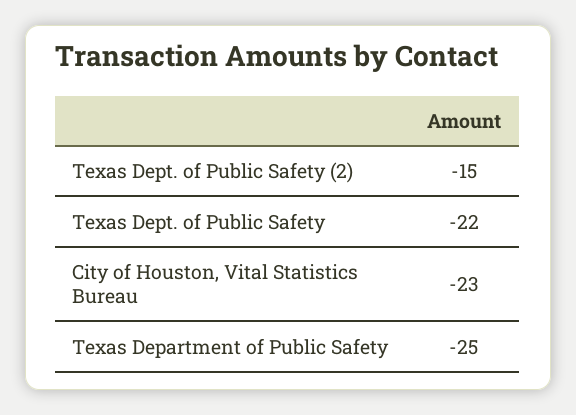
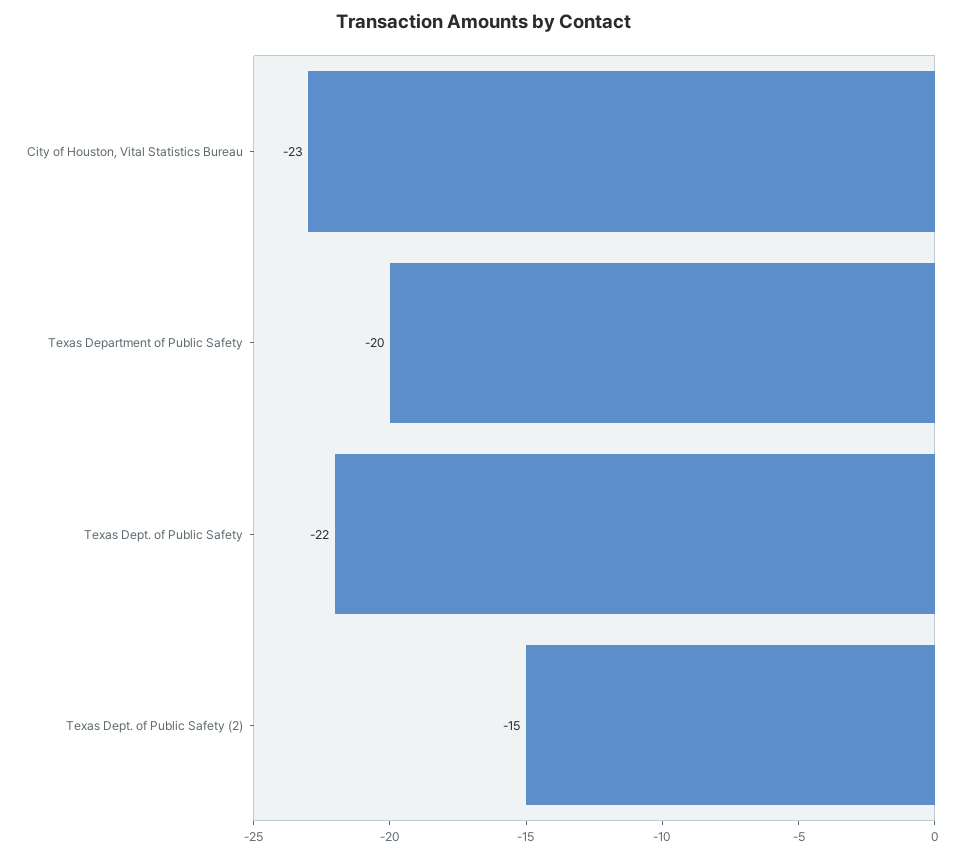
Texas Department of Public Safety: -25 -> -20

